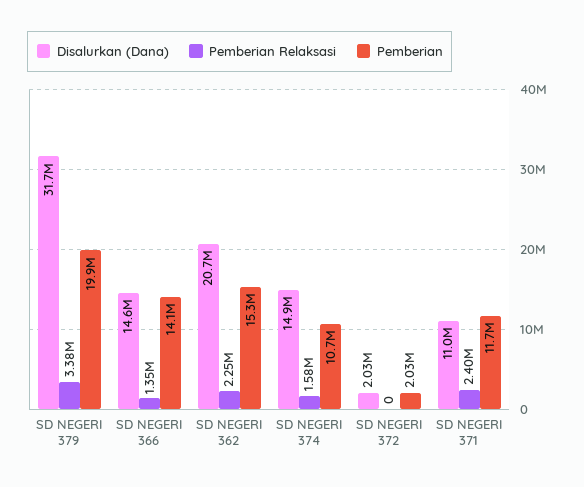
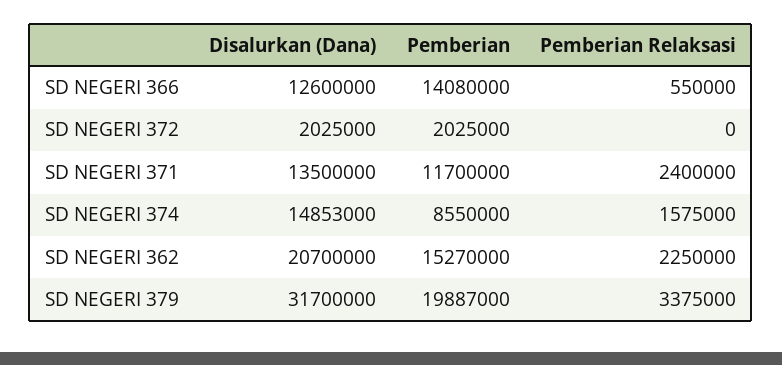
Disalurkan (Dana), SD NEGERI 366: 14600000 -> 12600000
Pemberian Relaksasi, SD NEGERI 366: 1350000 -> 550000
Pemberian, SD NEGERI 374: 10700000 -> 8550000
Disalurkan (Dana), SD NEGERI 371: 11000000 -> 13500000

